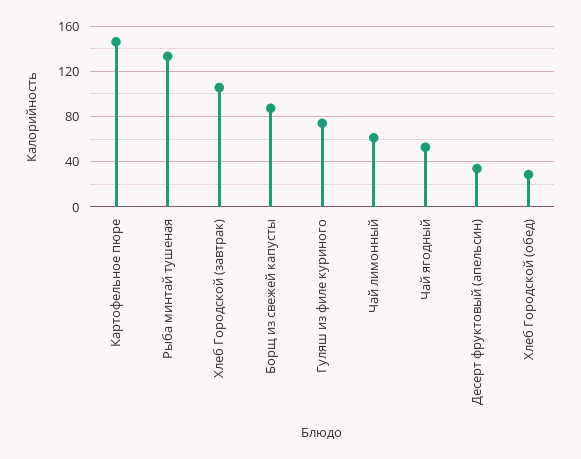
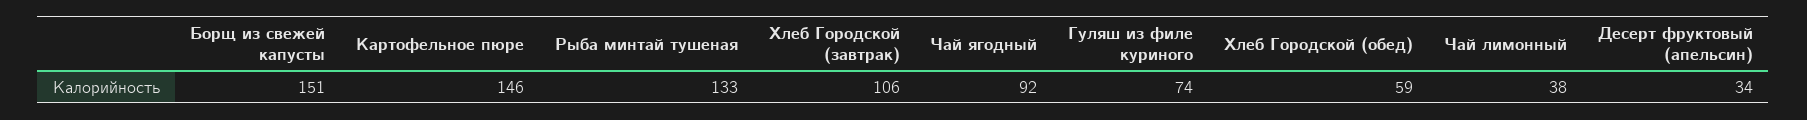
Борщ из свежей капусты: 90 -> 151
Чай лимонный: 60 -> 38
Чай ягодный: 50 -> 92
Хлеб Городской (обед): 30 -> 59

